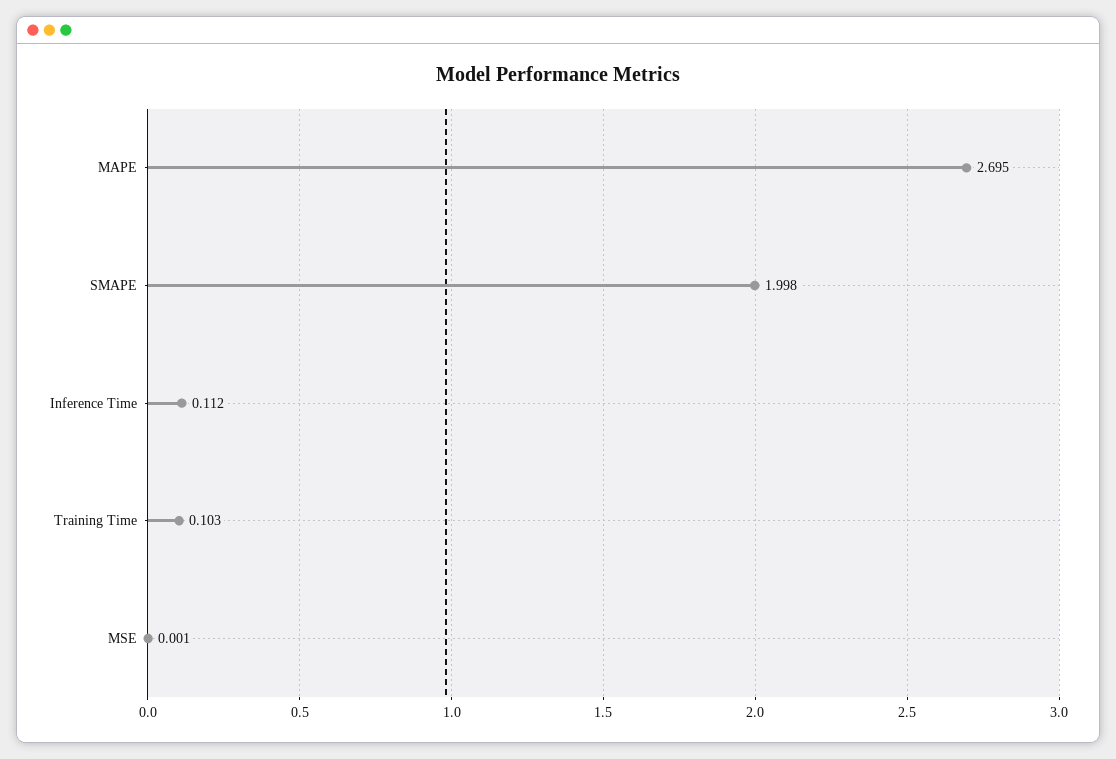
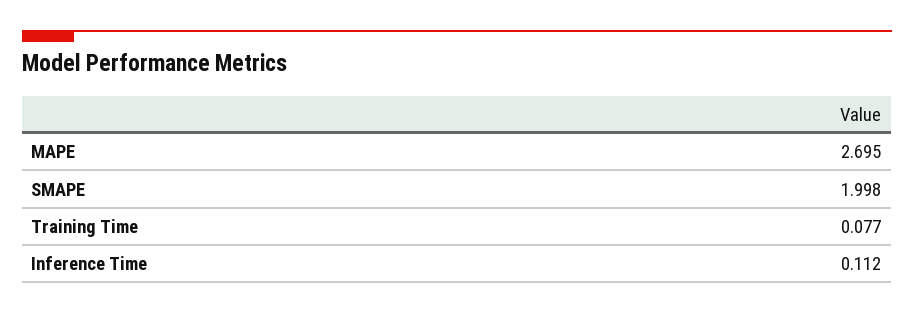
Training Time: 0.103 -> 0.077
MSE: 0.001 -> none

